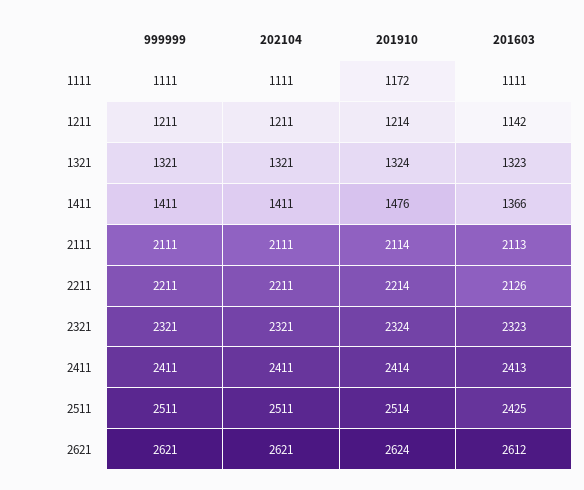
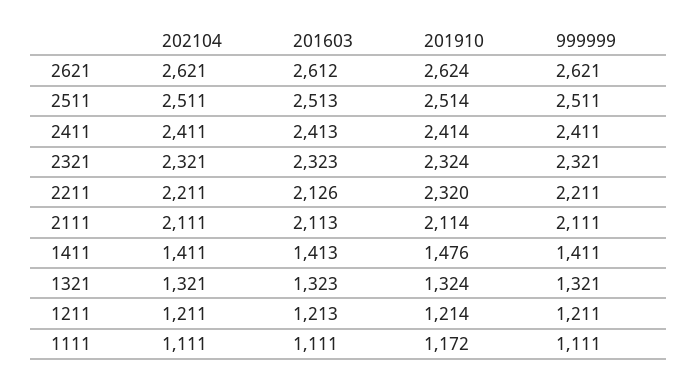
201603, 1211: 1142 -> 1213
201603, 1411: 1366 -> 1413
201910, 2211: 2214 -> 2320
201603, 2511: 2425 -> 2513

